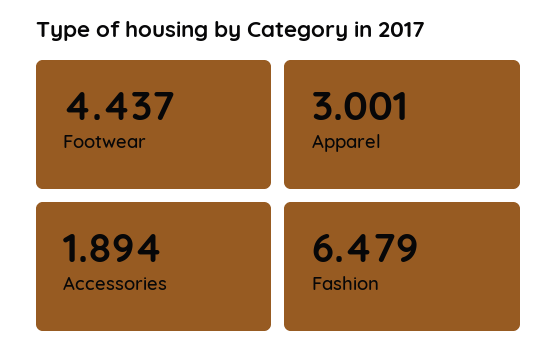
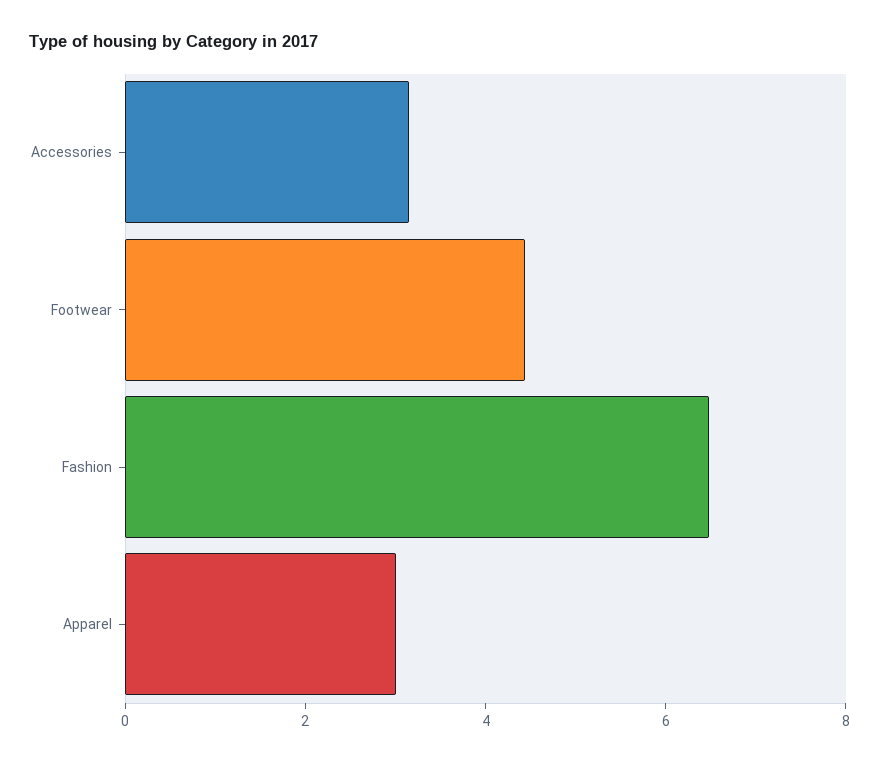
Accessories: 1.894 -> 3

